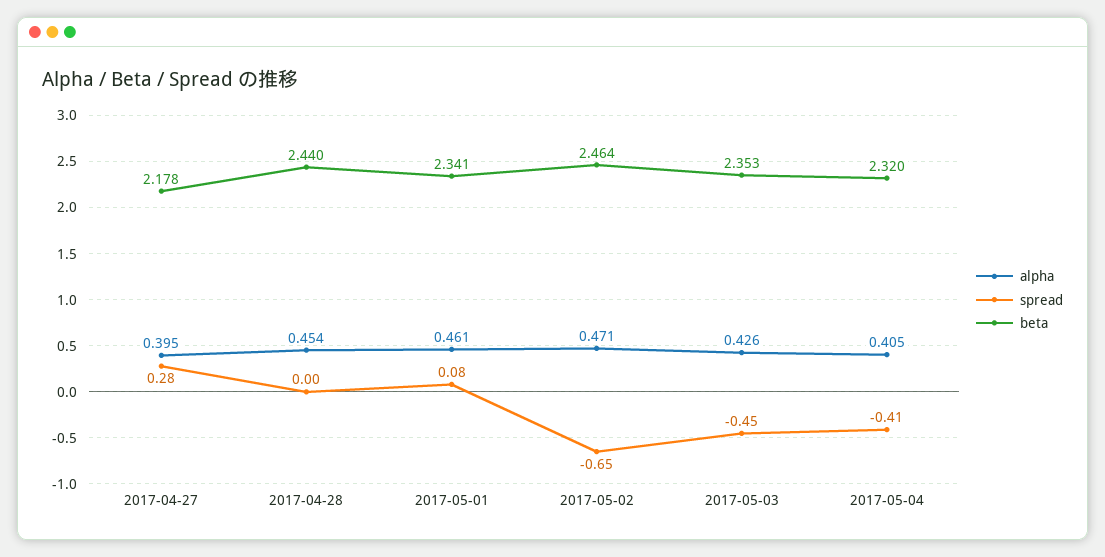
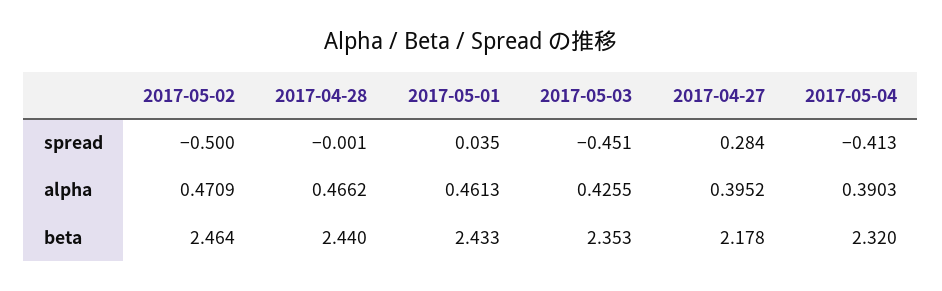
alpha, 2017-04-28: 0.454 -> 0.4662
spread, 2017-05-01: 0.08 -> 0.035
beta, 2017-05-01: 2.341 -> 2.433
spread, 2017-05-02: -0.65 -> -0.5
alpha, 2017-05-04: 0.405 -> 0.3903

